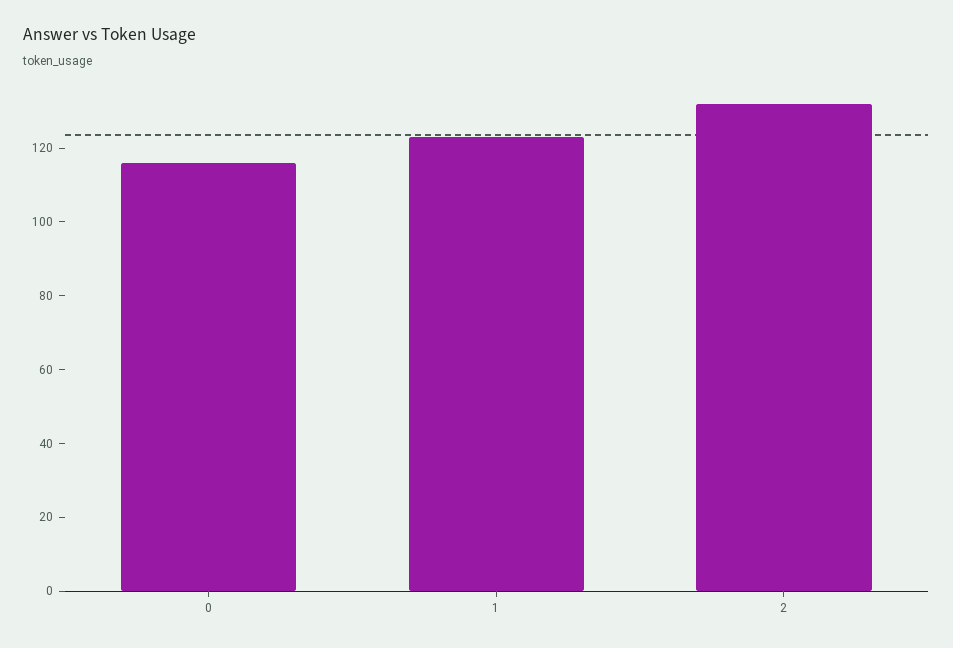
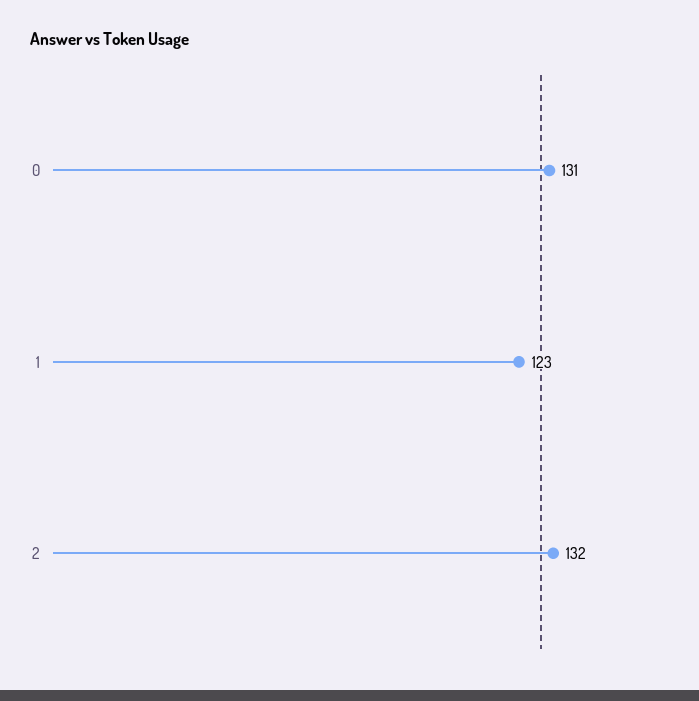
0: 115 -> 131

